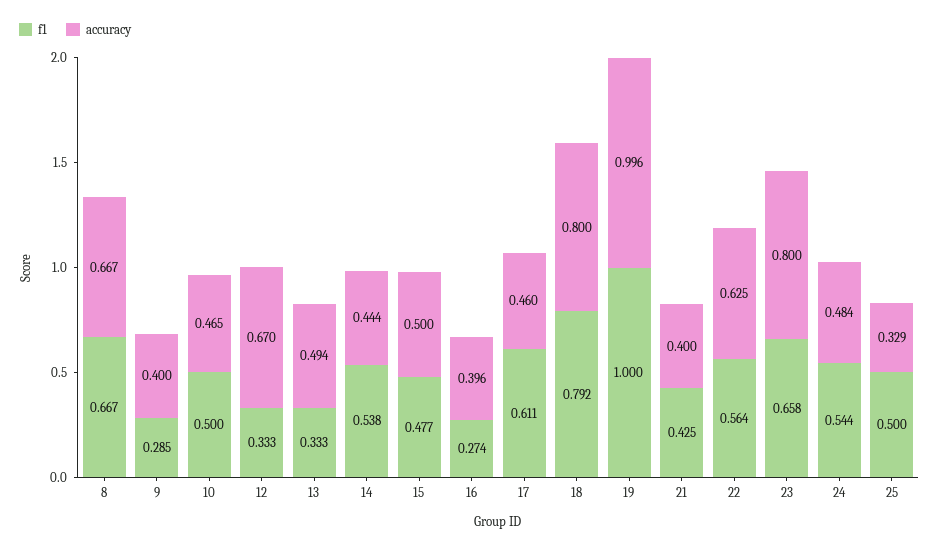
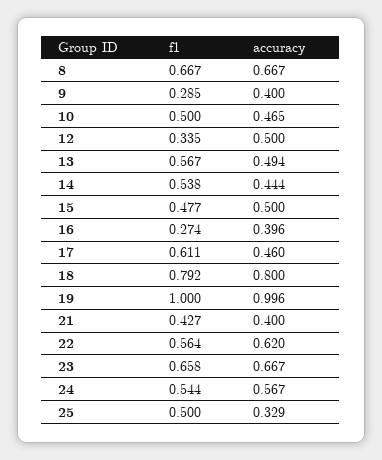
f1, 12: 0.333 -> 0.335
accuracy, 12: 0.67 -> 0.5
f1, 13: 0.333 -> 0.567
f1, 21: 0.425 -> 0.427
accuracy, 22: 0.625 -> 0.62
accuracy, 23: 0.8 -> 0.667
accuracy, 24: 0.484 -> 0.567

